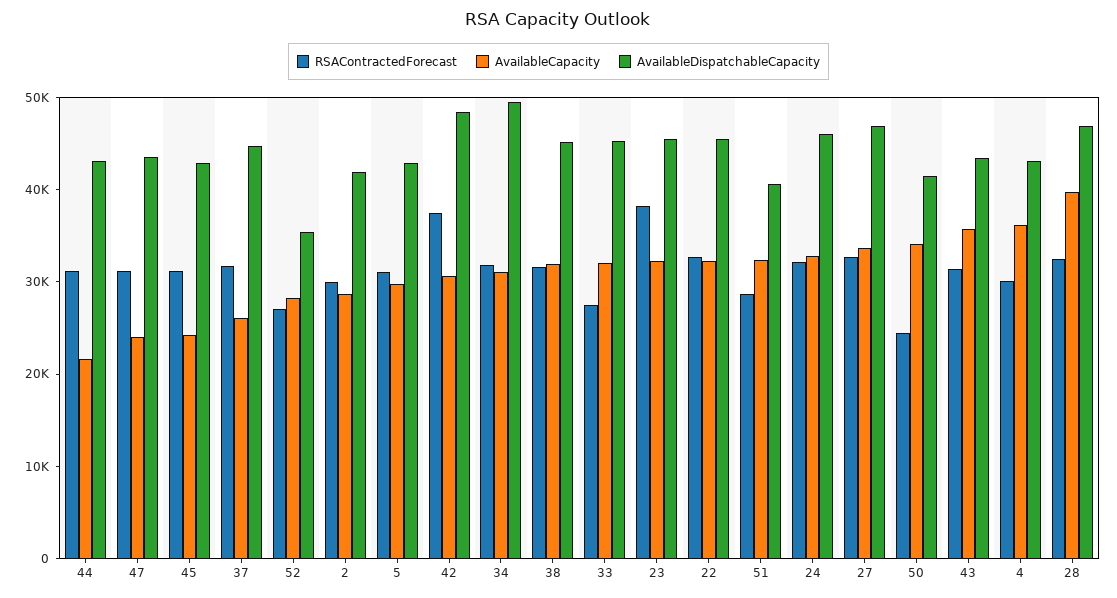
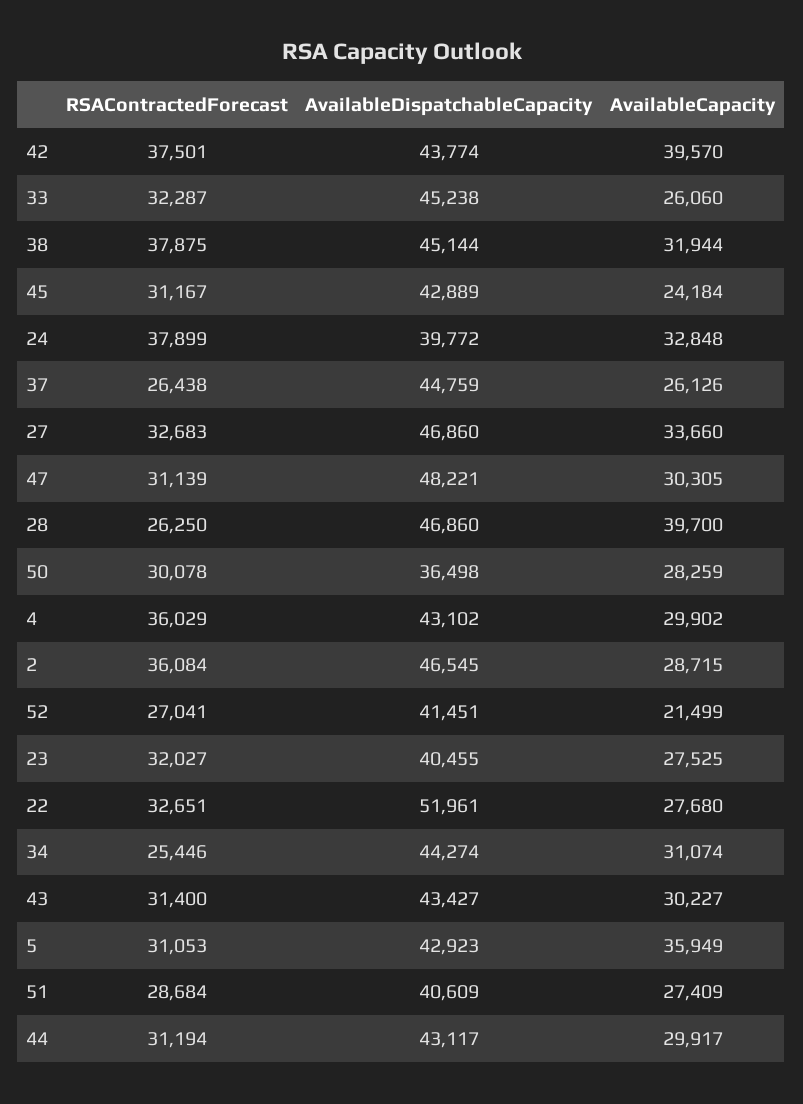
AvailableCapacity, 44: 22000 -> 29917
AvailableCapacity, 47: 24000 -> 30305
AvailableDispatchableCapacity, 47: 44000 -> 48221
RSAContractedForecast, 37: 32000 -> 26438
AvailableCapacity, 52: 28000 -> 21499
AvailableDispatchableCapacity, 52: 36000 -> 41451
RSAContractedForecast, 2: 30000 -> 36084
AvailableDispatchableCapacity, 2: 42000 -> 46545
AvailableCapacity, 5: 30000 -> 35949
AvailableCapacity, 42: 30000 -> 39570
AvailableDispatchableCapacity, 42: 48000 -> 43774
RSAContractedForecast, 34: 32000 -> 25446
AvailableDispatchableCapacity, 34: 50000 -> 44274
RSAContractedForecast, 38: 32000 -> 37875
RSAContractedForecast, 33: 28000 -> 32287
AvailableCapacity, 33: 32000 -> 26060
RSAContractedForecast, 23: 38000 -> 32027
AvailableCapacity, 23: 32000 -> 27525
AvailableDispatchableCapacity, 23: 46000 -> 40455
AvailableCapacity, 22: 32000 -> 27680
AvailableDispatchableCapacity, 22: 46000 -> 51961
AvailableCapacity, 51: 32000 -> 27409
RSAContractedForecast, 24: 32000 -> 37899
AvailableDispatchableCapacity, 24: 46000 -> 39772
RSAContractedForecast, 50: 24000 -> 30078
AvailableCapacity, 50: 34000 -> 28259
AvailableDispatchableCapacity, 50: 42000 -> 36498
AvailableCapacity, 43: 36000 -> 30227
RSAContractedForecast, 4: 30000 -> 36029
AvailableCapacity, 4: 36000 -> 29902
RSAContractedForecast, 28: 32000 -> 26250

